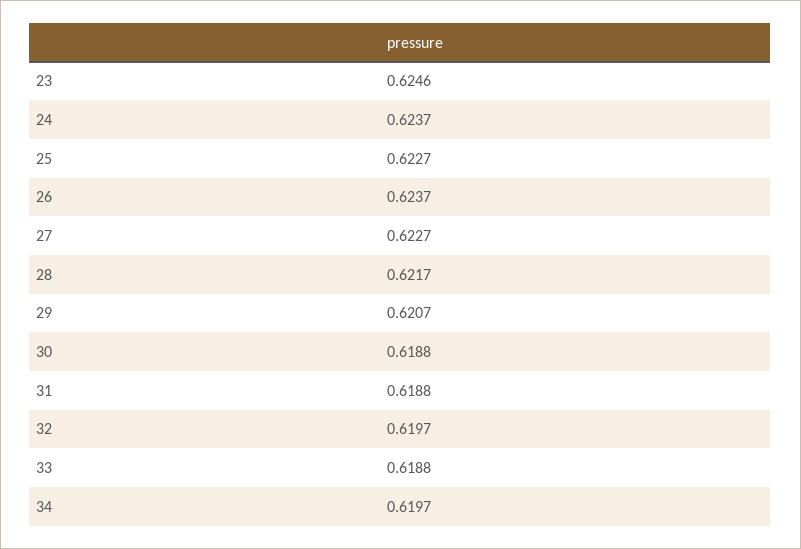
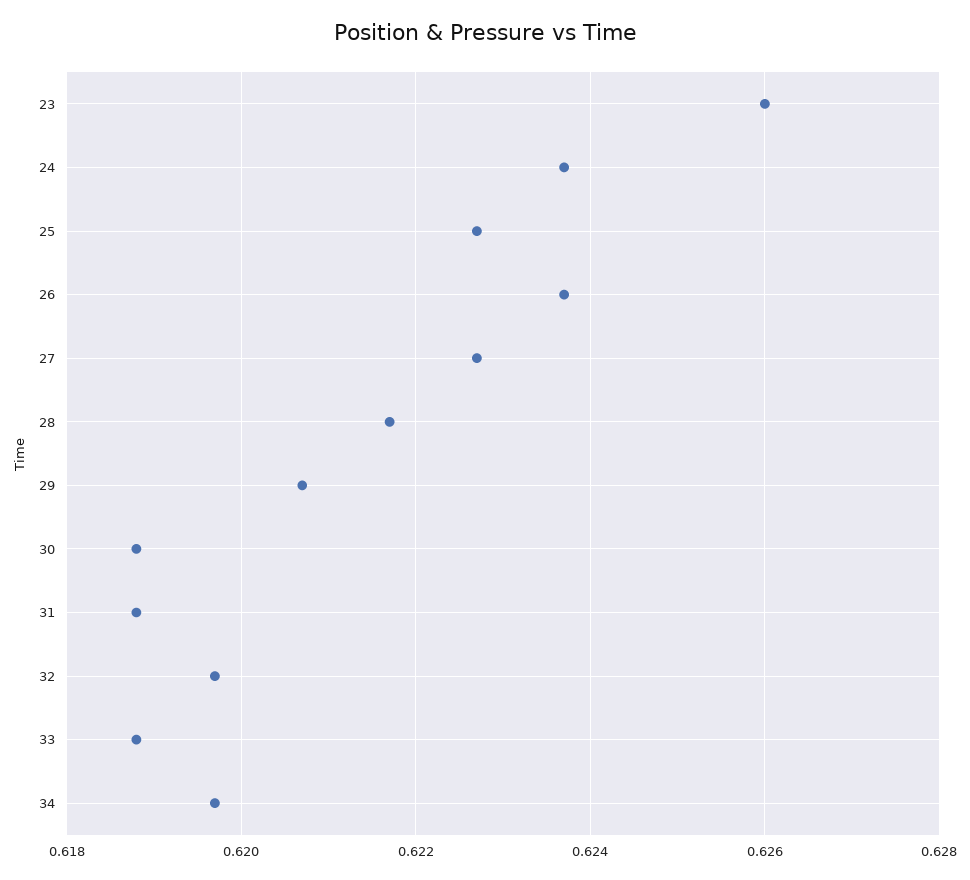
23: 0.6246 -> 0.626

